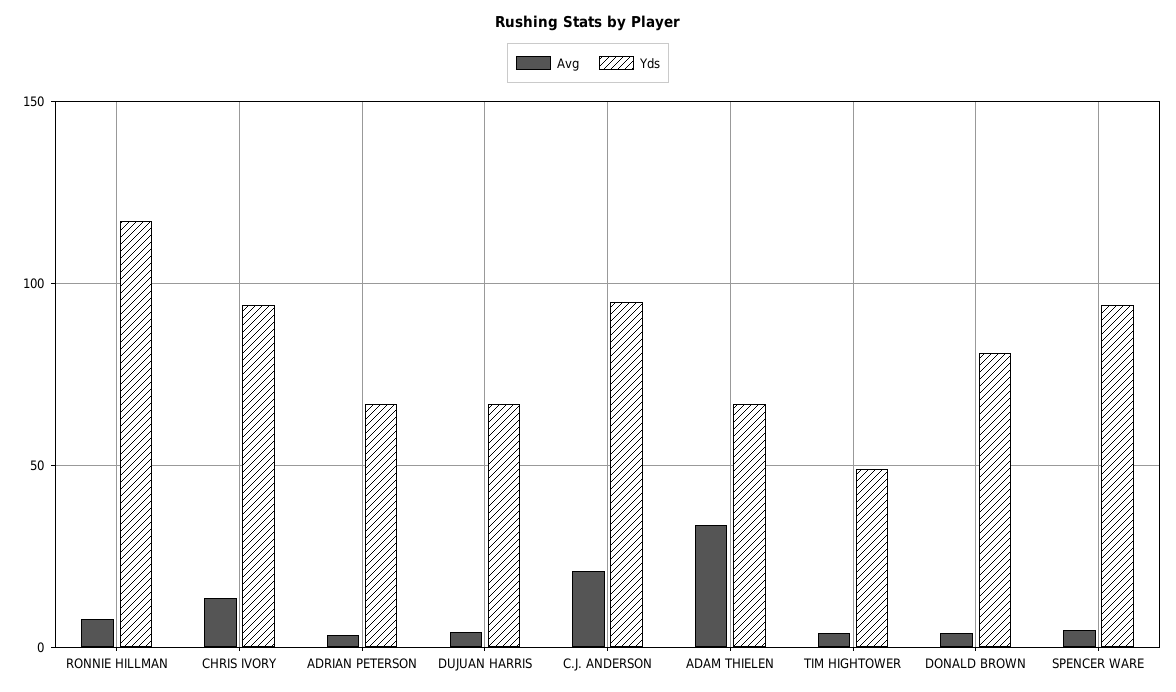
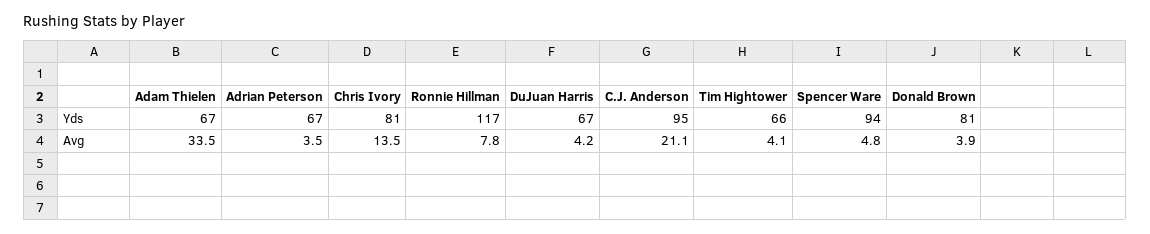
Yds, CHRIS IVORY: 95 -> 81
Yds, TIM HIGHTOWER: 50 -> 66

